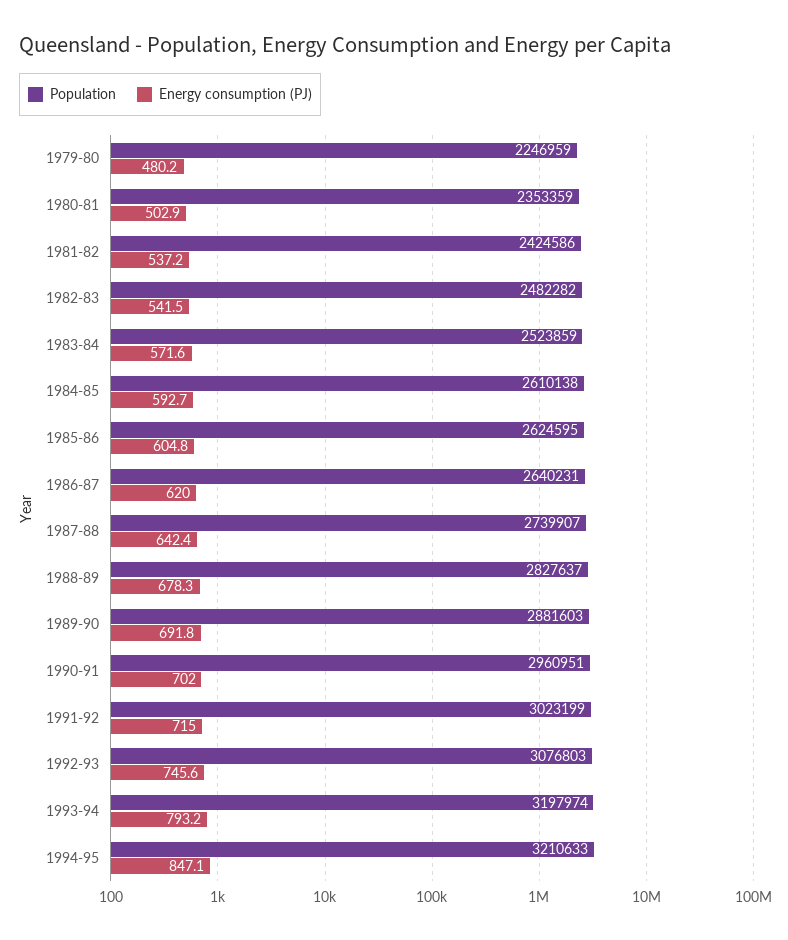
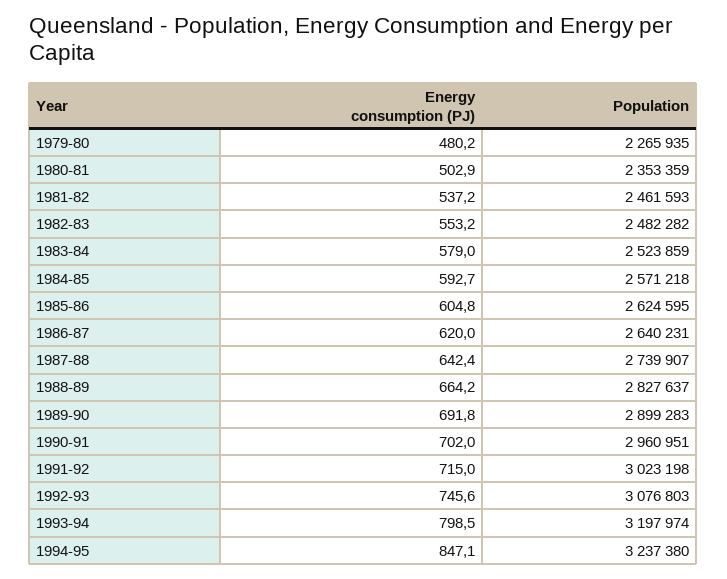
Population, 1979-80: 2246959 -> 2265935
Population, 1981-82: 2424586 -> 2461593
Energy consumption (PJ), 1982-83: 541.5 -> 553.2
Energy consumption (PJ), 1983-84: 571.6 -> 579
Population, 1984-85: 2610138 -> 2571218
Energy consumption (PJ), 1988-89: 678.3 -> 664.2
Population, 1989-90: 2881603 -> 2899283
Population, 1991-92: 3023199 -> 3023198
Energy consumption (PJ), 1993-94: 793.2 -> 798.5
Population, 1994-95: 3210633 -> 3237380

